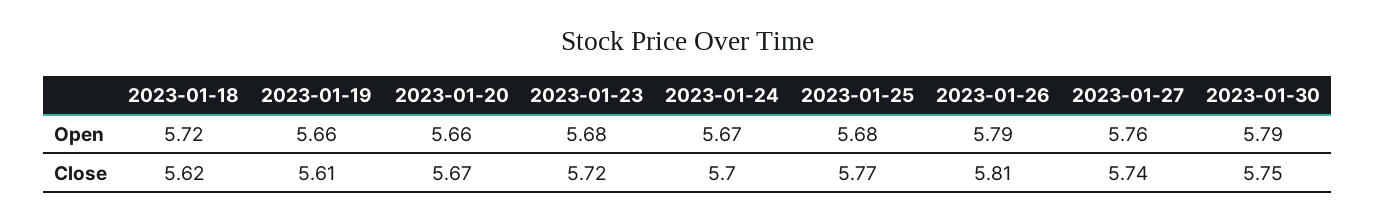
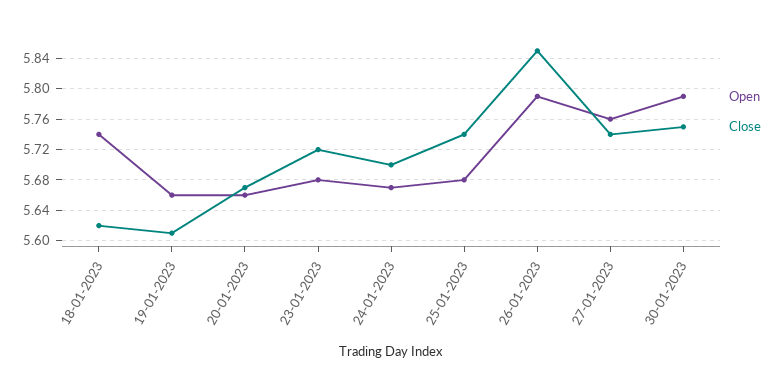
Open, 2023-01-18: 5.72 -> 5.74
Close, 2023-01-25: 5.77 -> 5.74
Close, 2023-01-26: 5.81 -> 5.85

